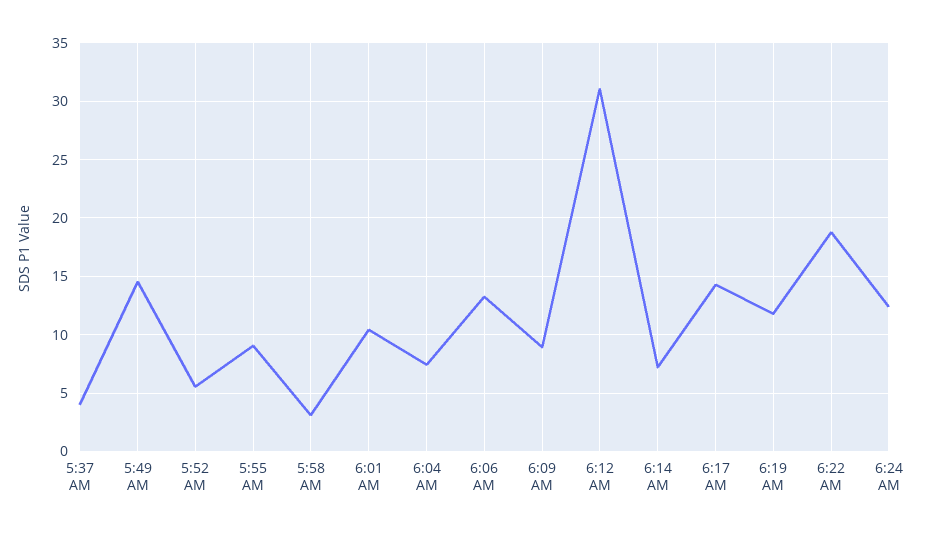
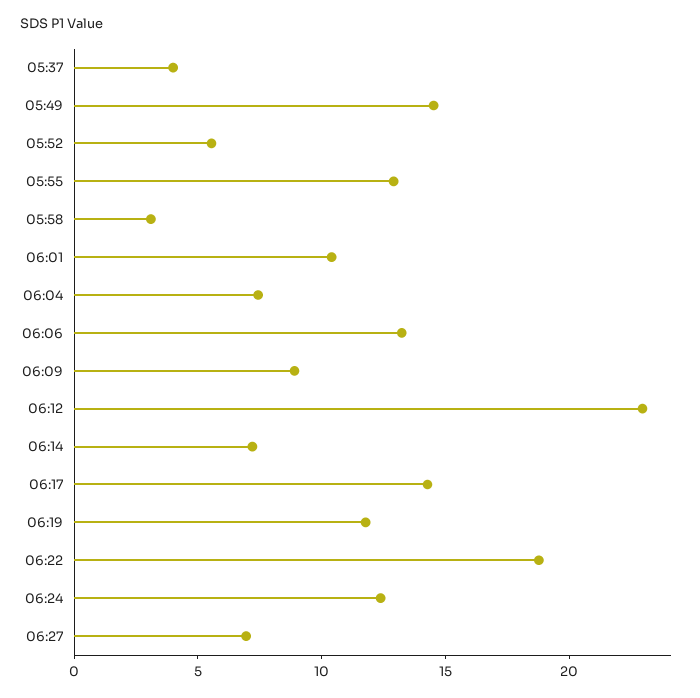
5:55 AM: 9 -> 13
6:12 AM: 31 -> 23
06:27: none -> 7

